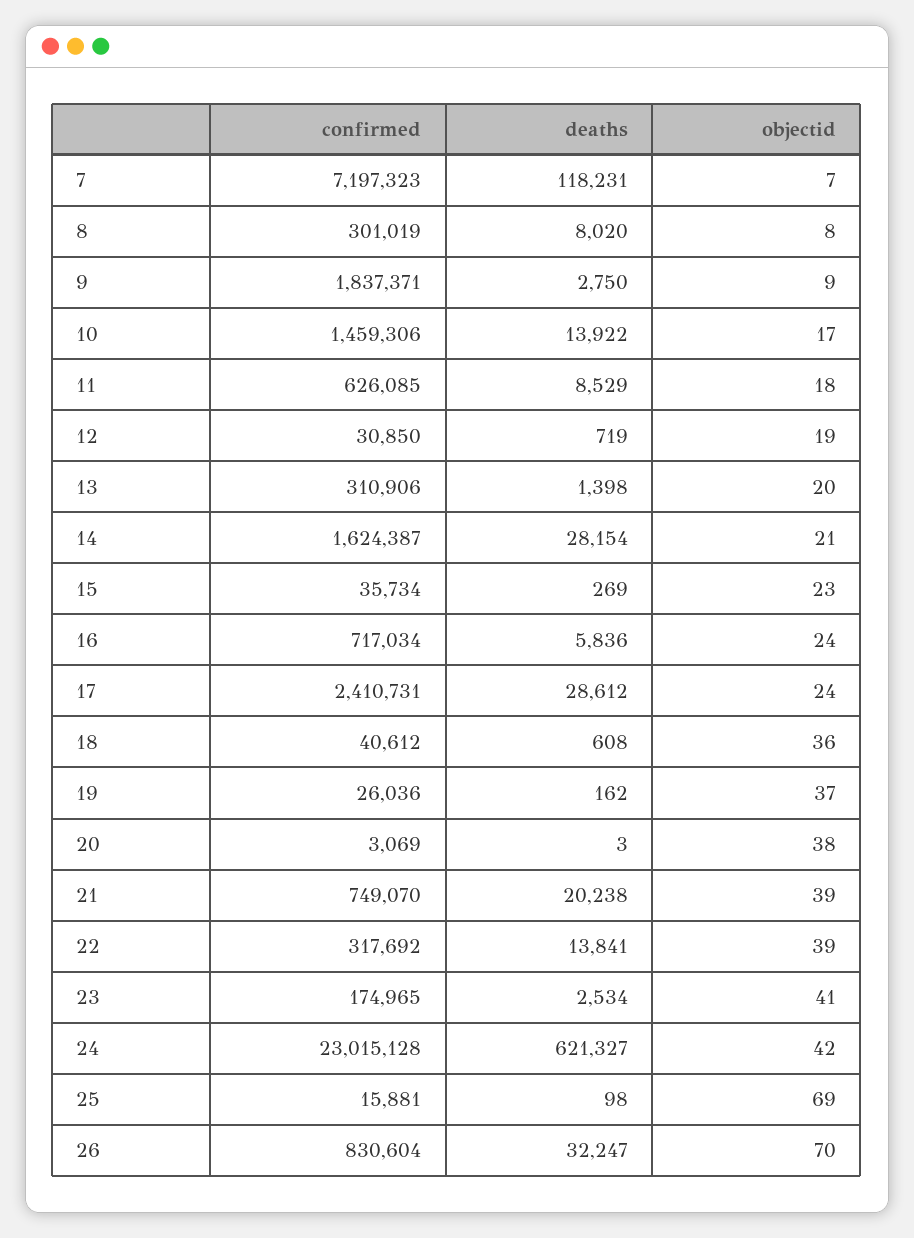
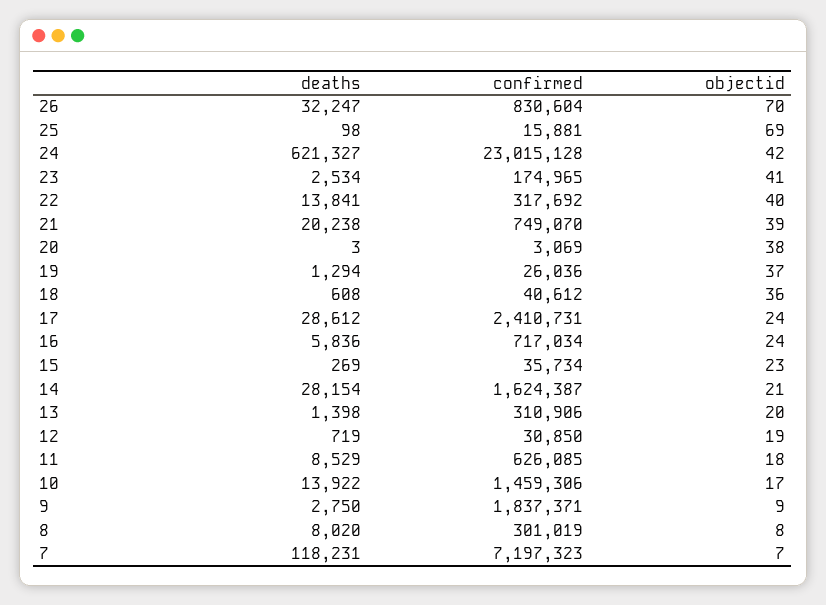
deaths, 19: 162 -> 1294
objectid, 22: 39 -> 40

